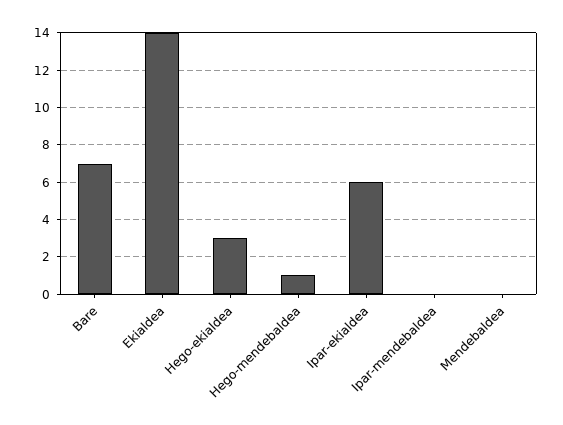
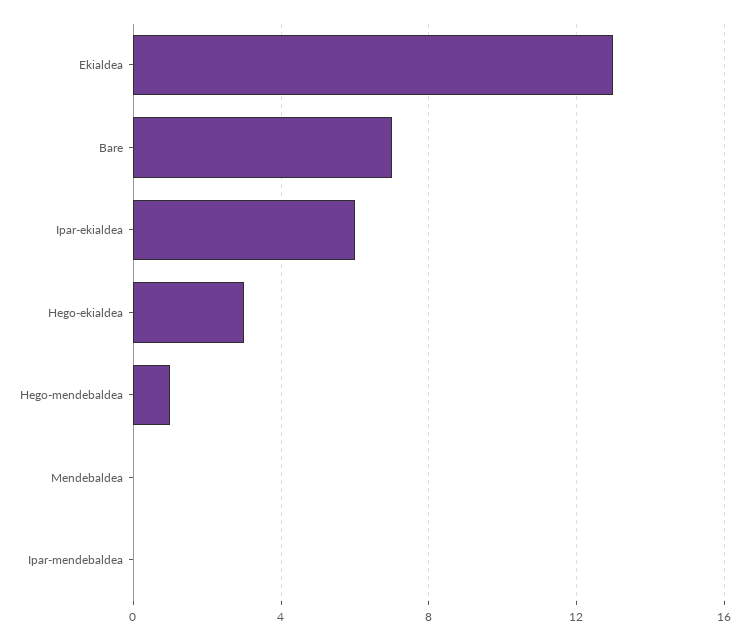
Ekialdea: 14 -> 13

